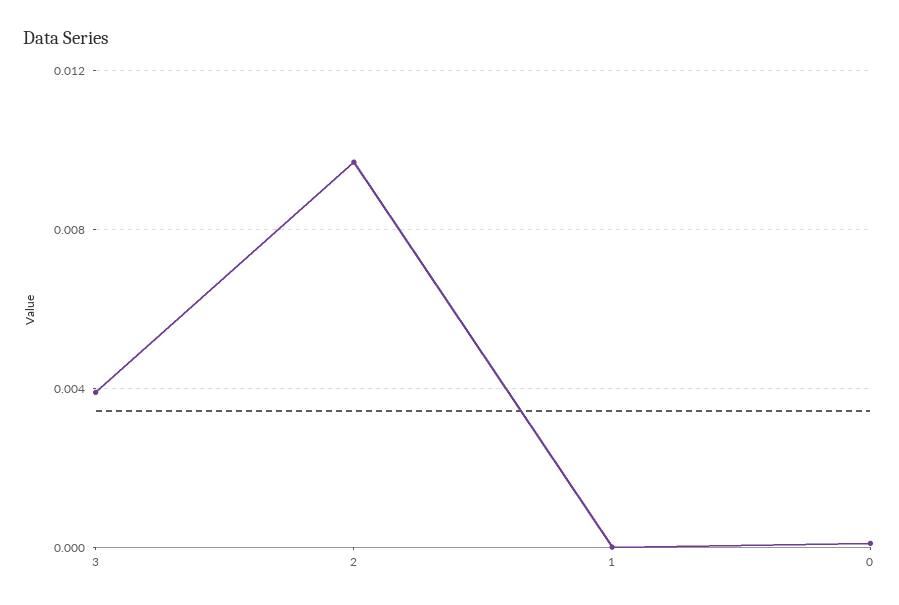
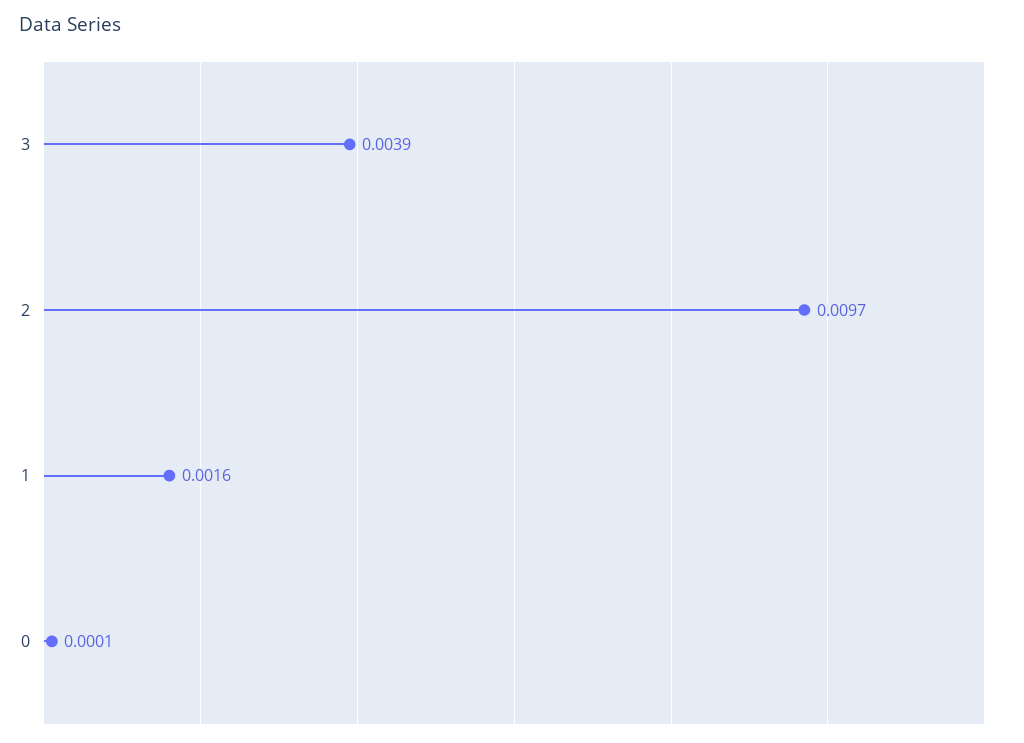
1: 0 -> 0.0016

